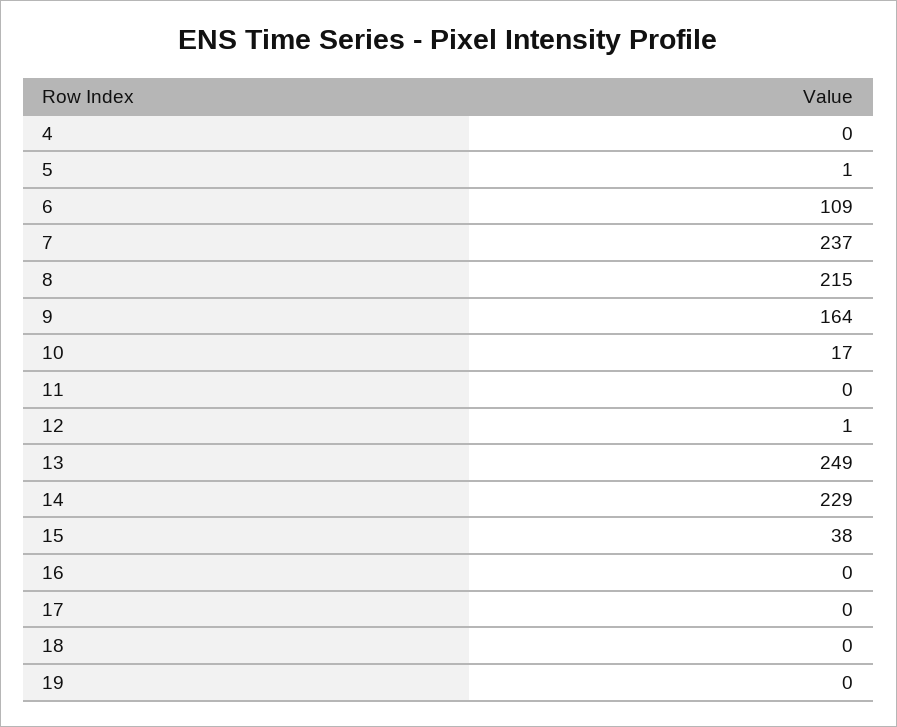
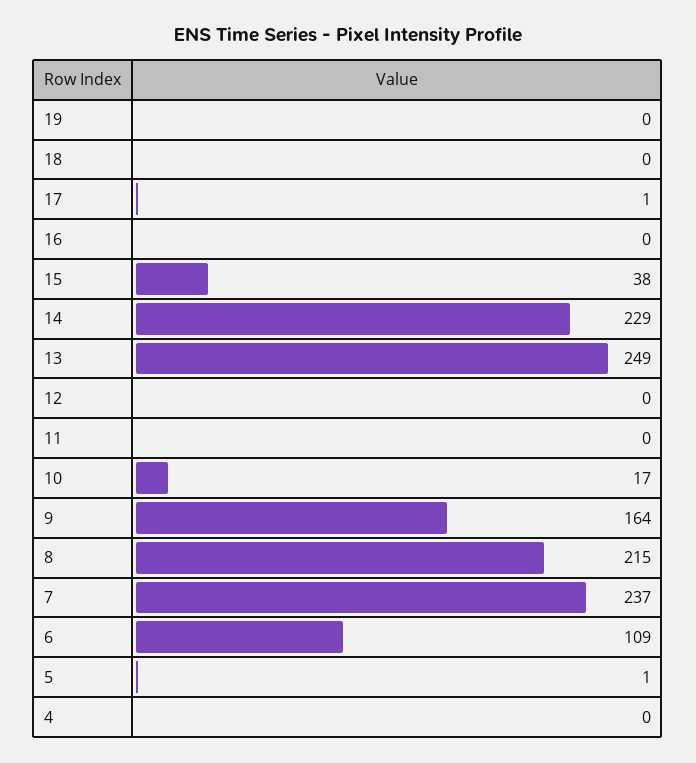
12: 1 -> 0
17: 0 -> 1

